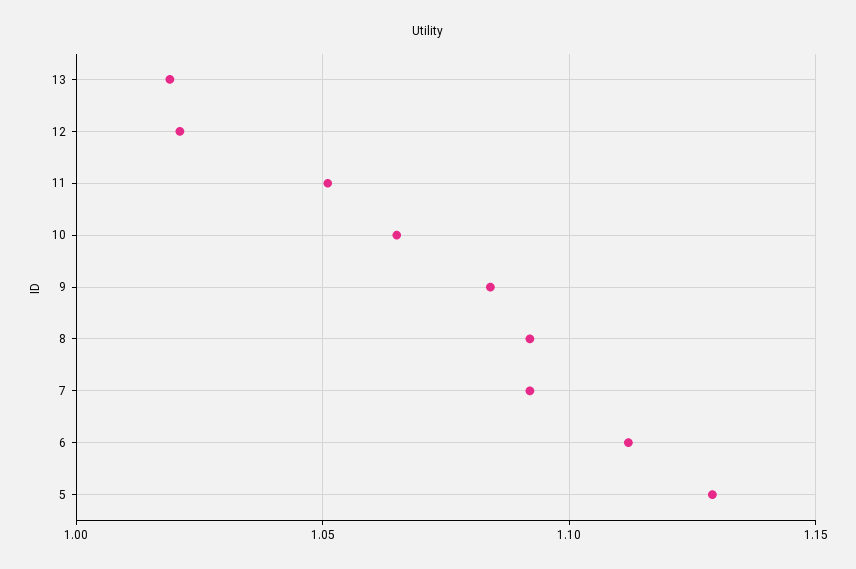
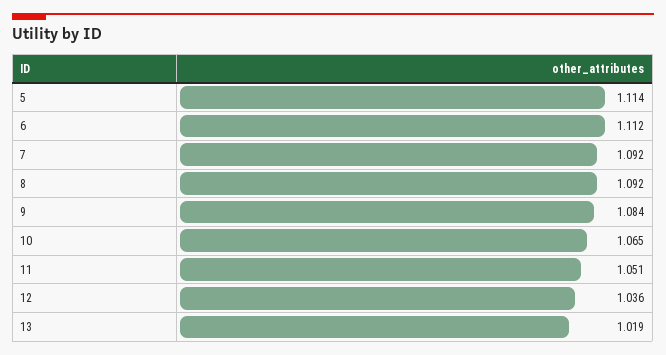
12: 1.02 -> 1.036
5: 1.13 -> 1.114

